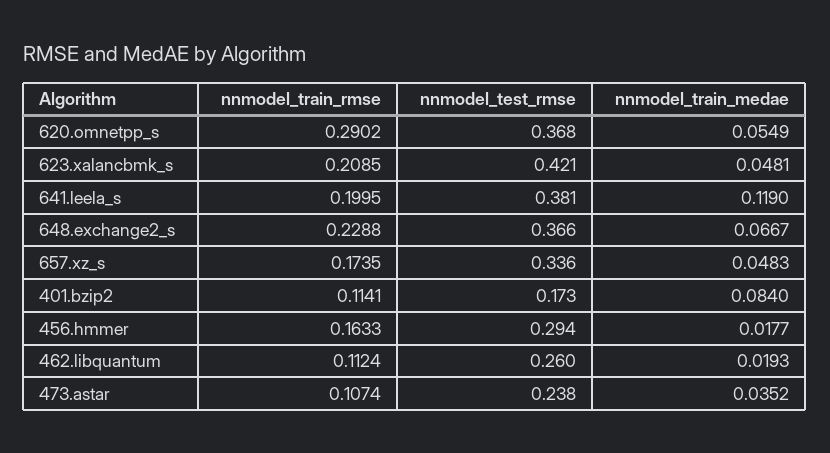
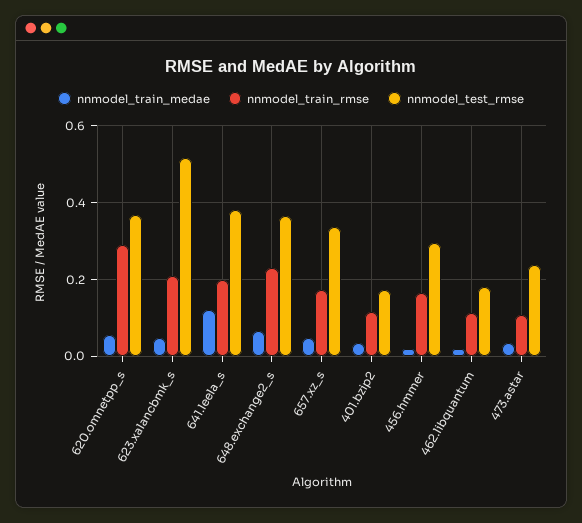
nnmodel_test_rmse, 623.xalancbmk_s: 0.421 -> 0.52
nnmodel_train_medae, 401.bzip2: 0.084 -> 0.04
nnmodel_test_rmse, 462.libquantum: 0.26 -> 0.18

